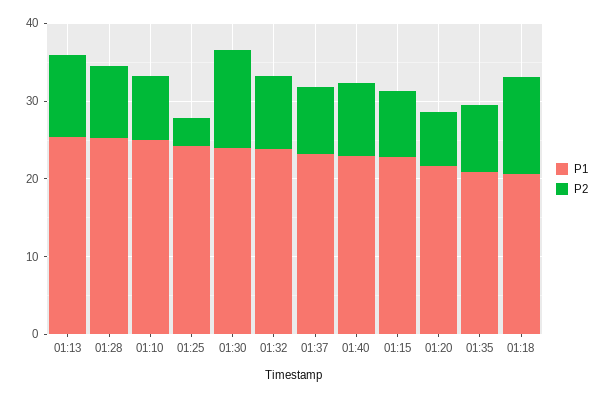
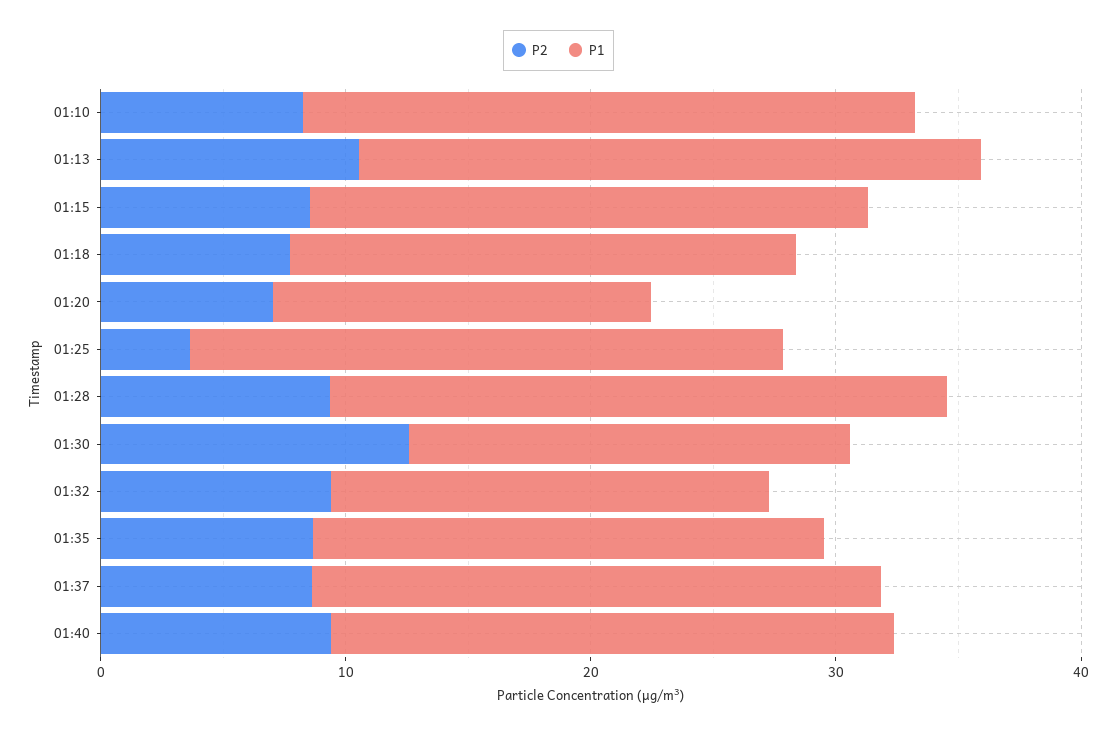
P1, 01:30: 24 -> 18
P1, 01:32: 24 -> 18
P1, 01:20: 22 -> 16
P2, 01:18: 12 -> 8

